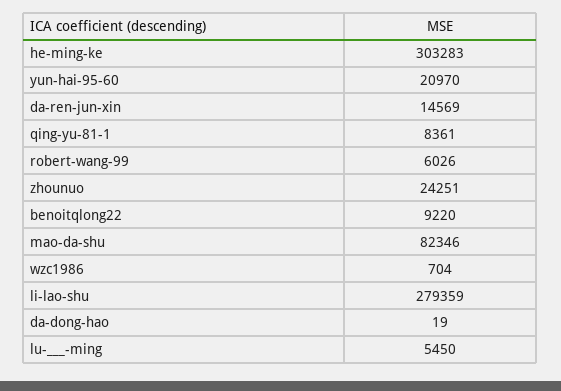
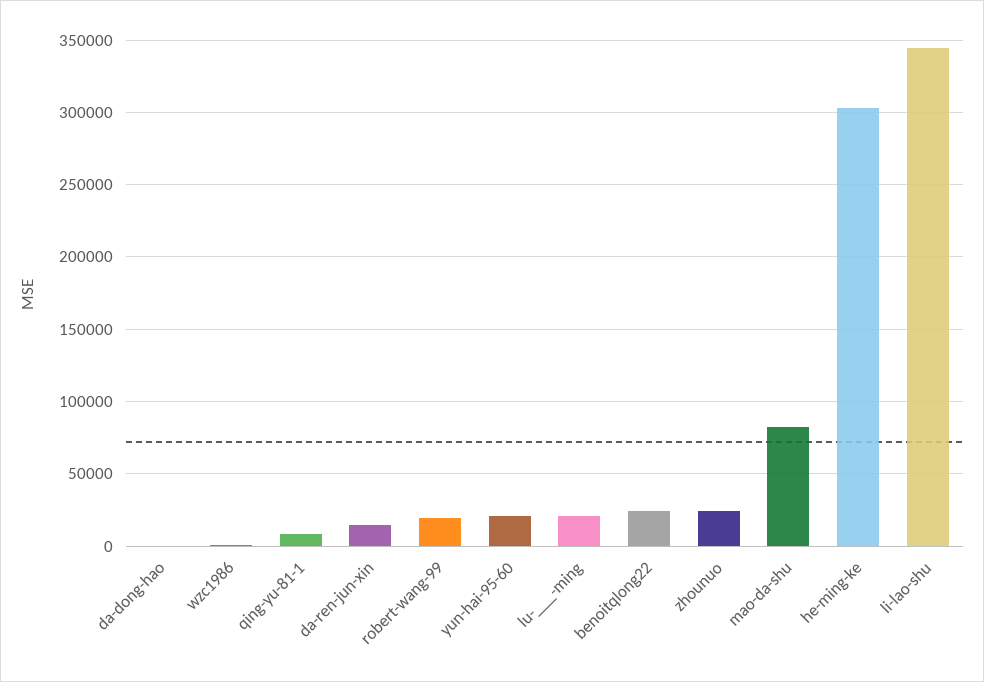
robert-wang-99: 6026 -> 20000
benoitqlong22: 9220 -> 25000
li-lao-shu: 279359 -> 345000
lu-___-ming: 5450 -> 20000

